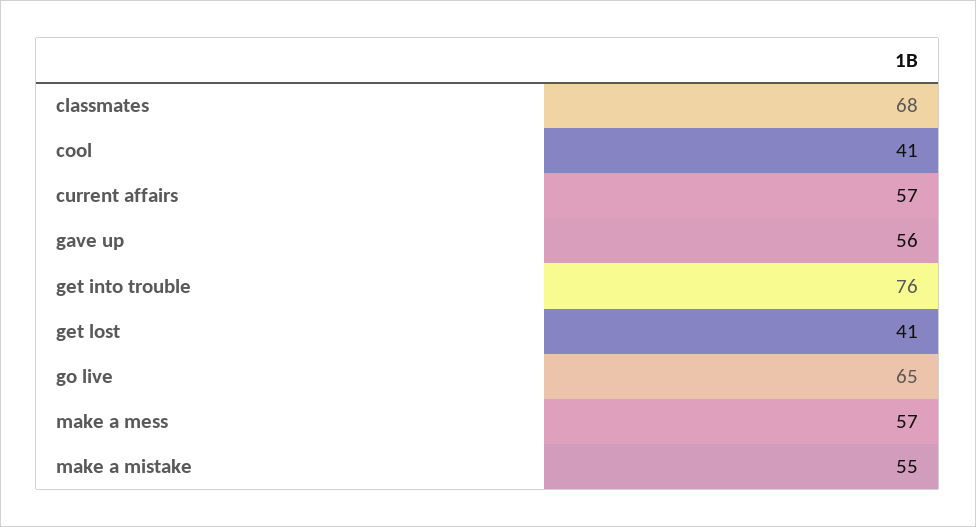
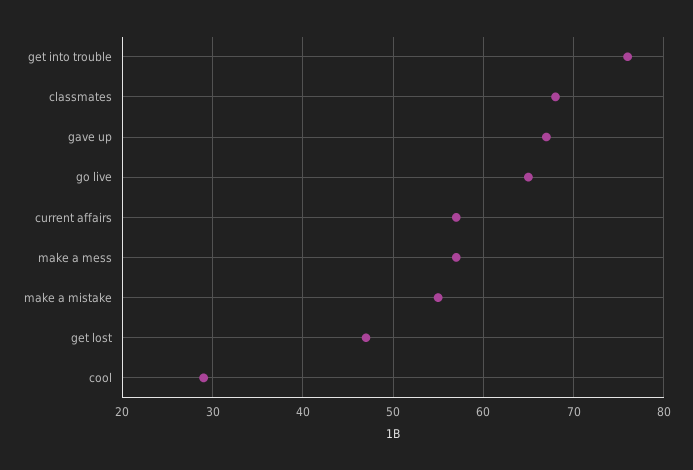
cool: 41 -> 29
gave up: 56 -> 67
get lost: 41 -> 47

